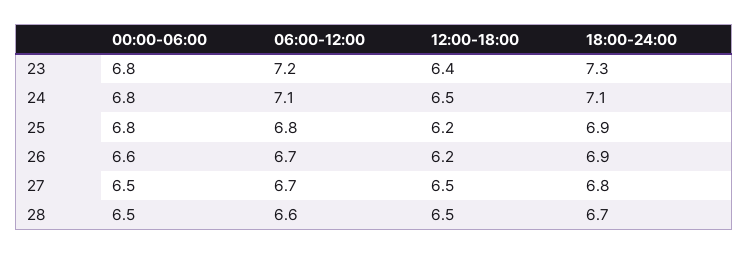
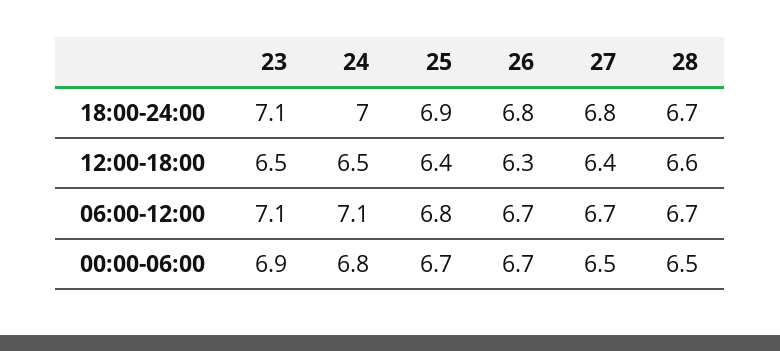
00:00-06:00, 23: 6.8 -> 6.9
06:00-12:00, 23: 7.2 -> 7.1
12:00-18:00, 23: 6.4 -> 6.5
18:00-24:00, 23: 7.3 -> 7.1
18:00-24:00, 24: 7.1 -> 7
00:00-06:00, 25: 6.8 -> 6.7
12:00-18:00, 25: 6.2 -> 6.4
00:00-06:00, 26: 6.6 -> 6.7
12:00-18:00, 26: 6.2 -> 6.3
18:00-24:00, 26: 6.9 -> 6.8
12:00-18:00, 27: 6.5 -> 6.4
06:00-12:00, 28: 6.6 -> 6.7
12:00-18:00, 28: 6.5 -> 6.6

